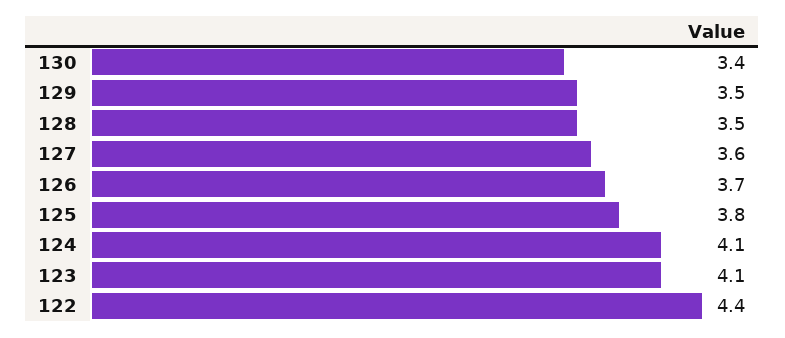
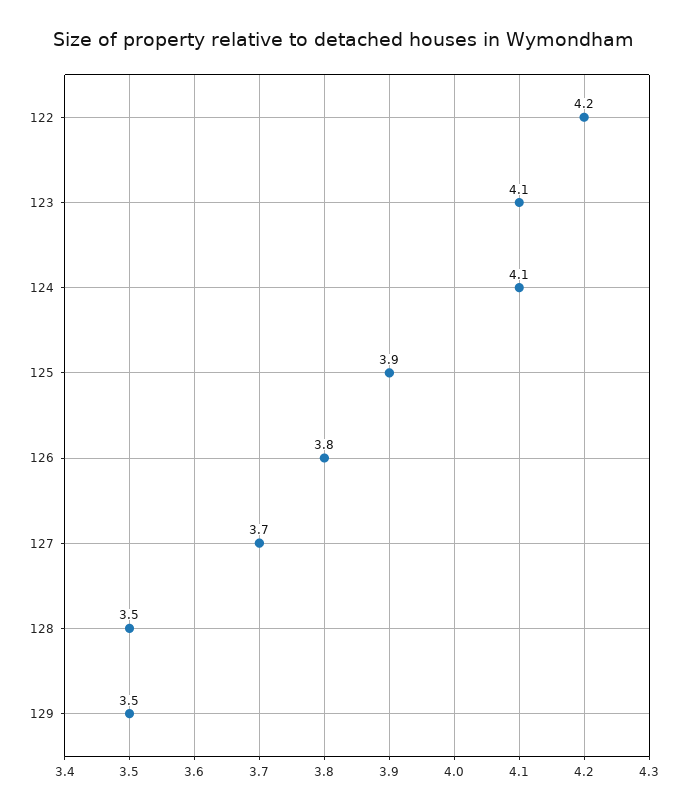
130: 3.4 -> none
127: 3.6 -> 3.7
126: 3.7 -> 3.8
125: 3.8 -> 3.9
122: 4.4 -> 4.2

